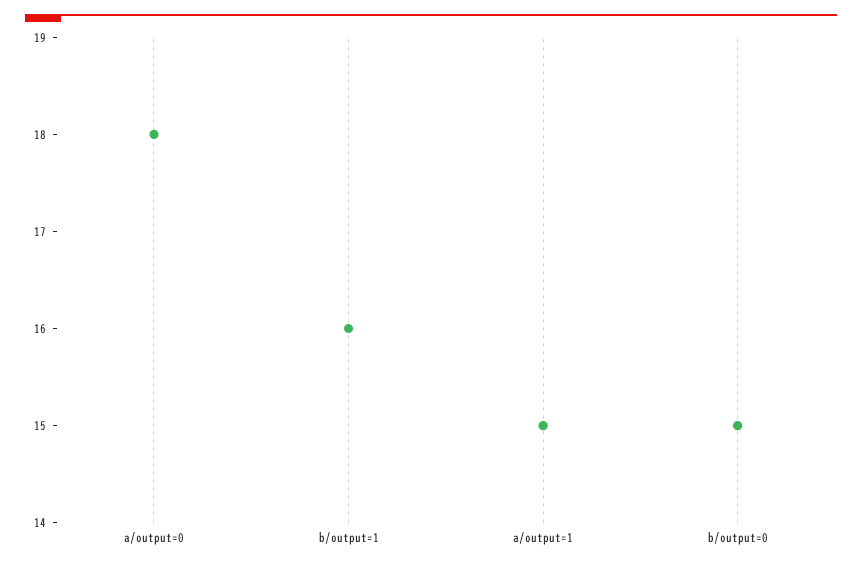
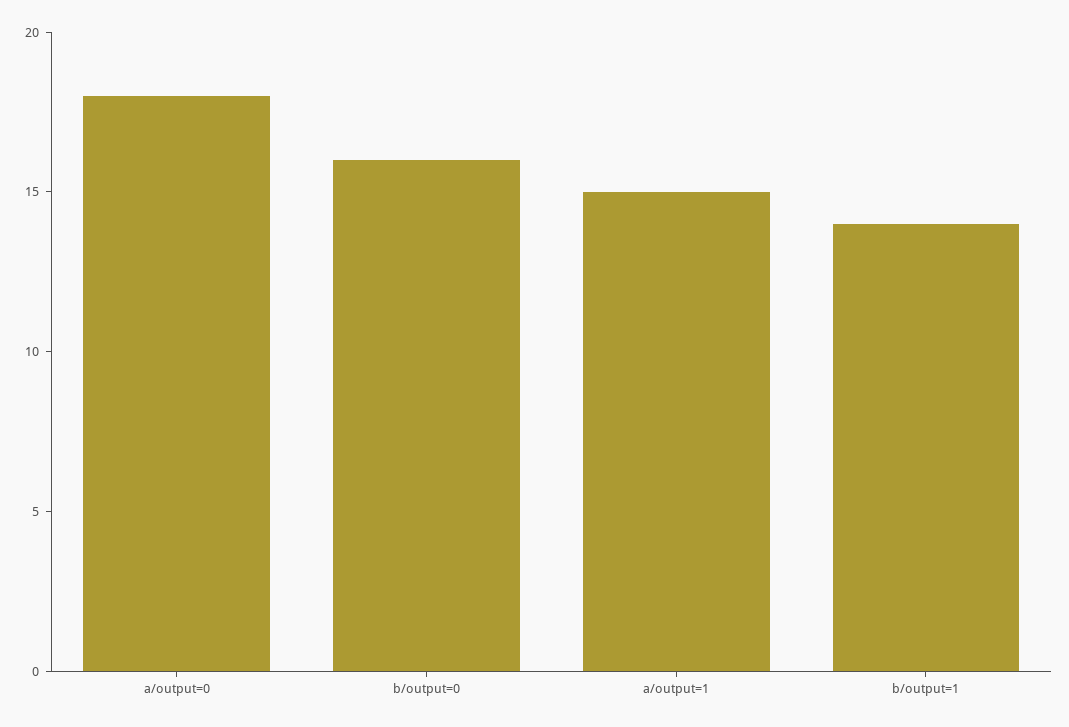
b/output=1: 16 -> 14
b/output=0: 15 -> 16

